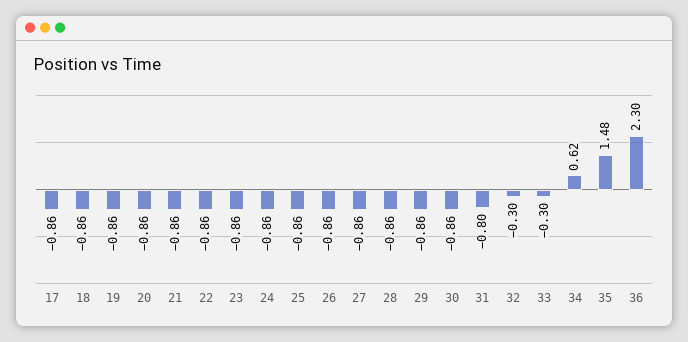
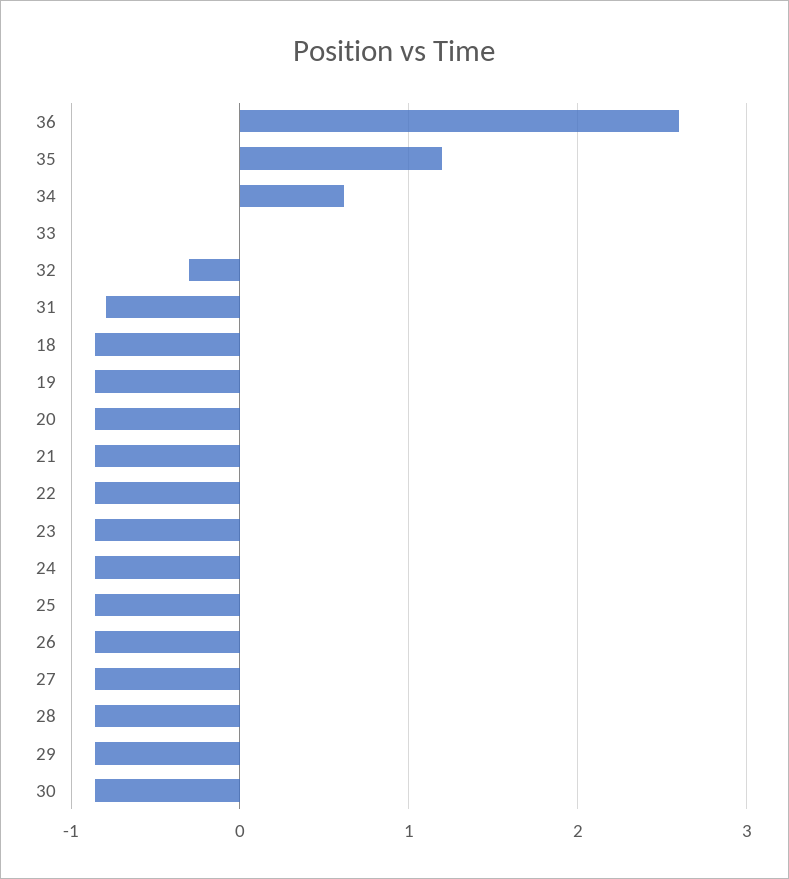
17: -0.86 -> none
33: -0.3 -> 0
35: 1.48 -> 1.2
36: 2.3 -> 2.6

